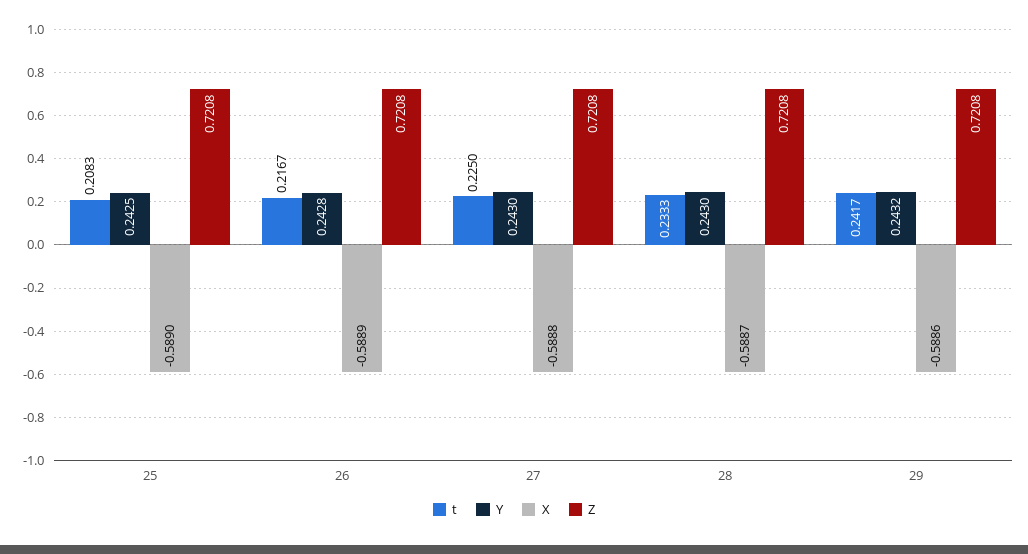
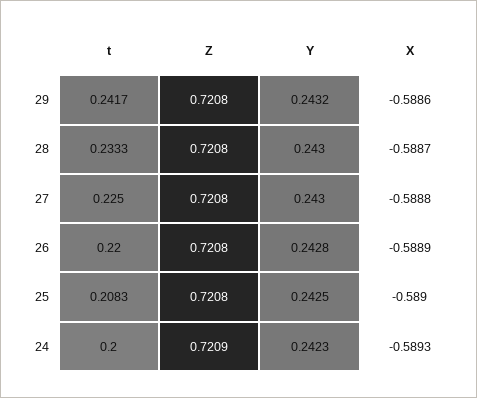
t, 26: 0.2167 -> 0.22
t, 24: none -> 0.2
Z, 24: none -> 0.7209
Y, 24: none -> 0.2423
X, 24: none -> -0.5893

